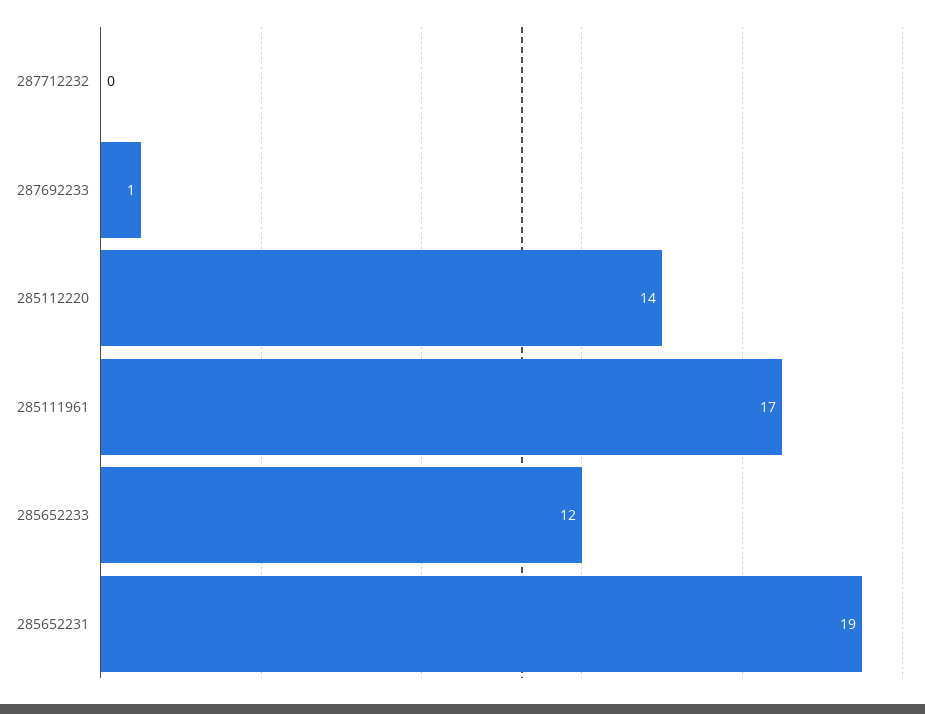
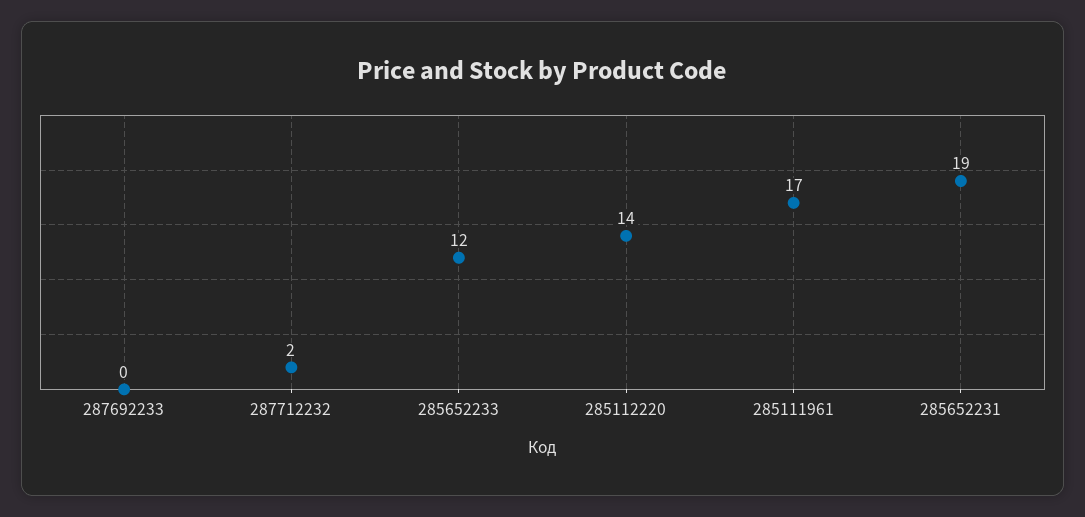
287712232: 0 -> 2
287692233: 1 -> 0

